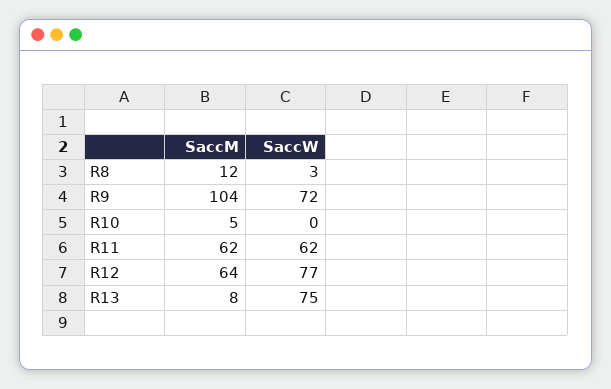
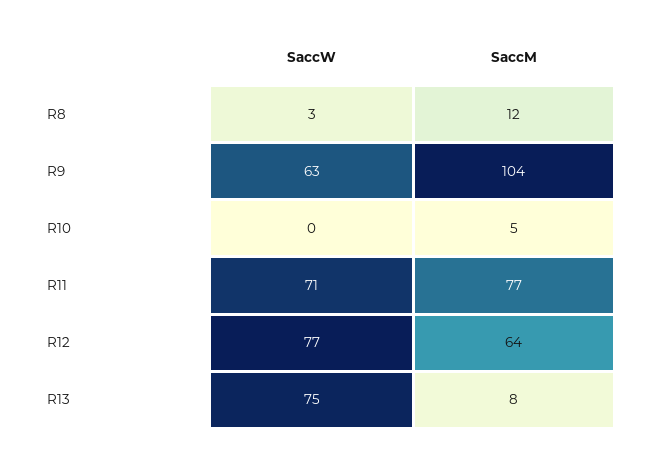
SaccW, R9: 72 -> 63
SaccM, R11: 62 -> 77
SaccW, R11: 62 -> 71

